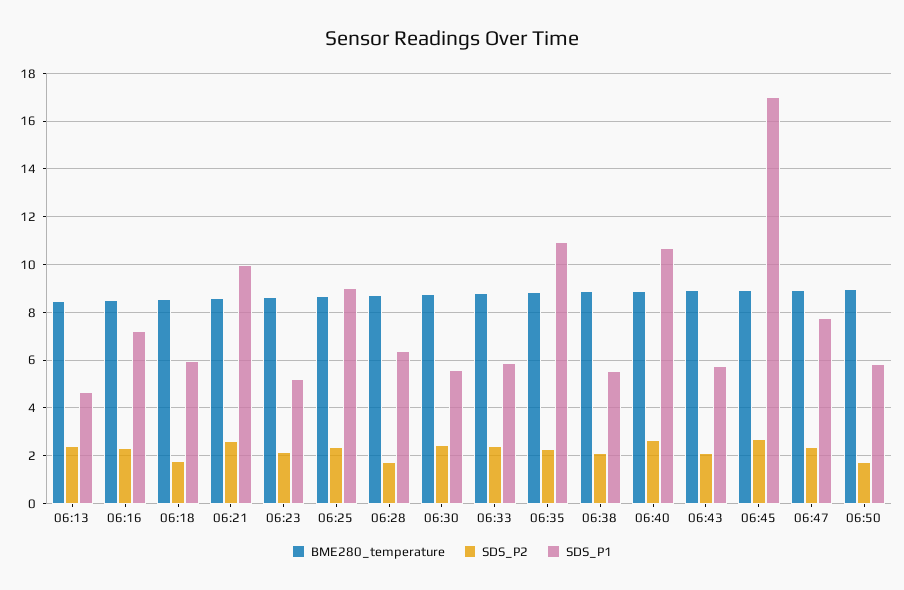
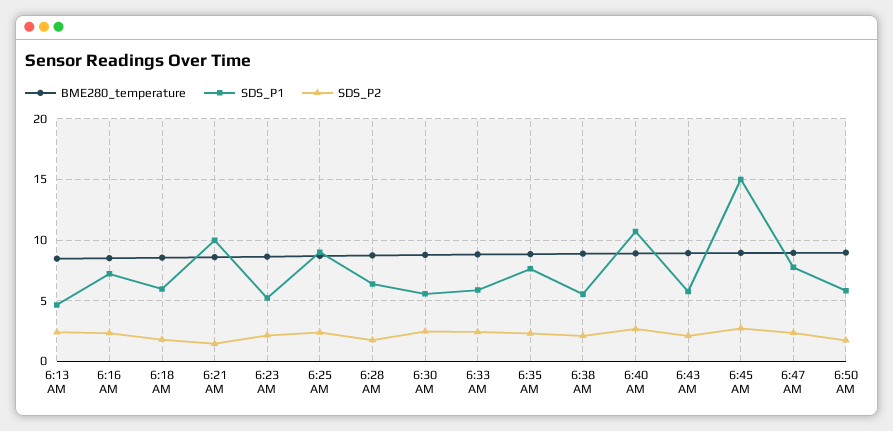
SDS_P2, 06:21: 2.5 -> 1.5
SDS_P1, 06:35: 11 -> 7.5
SDS_P1, 06:45: 17 -> 15

